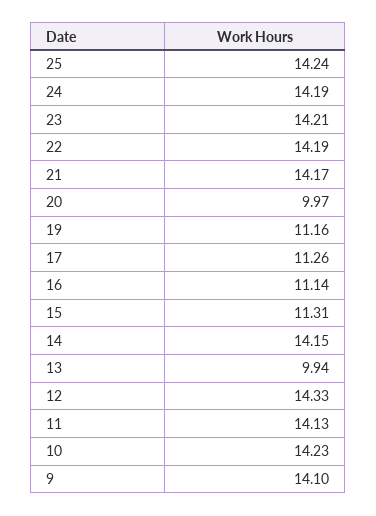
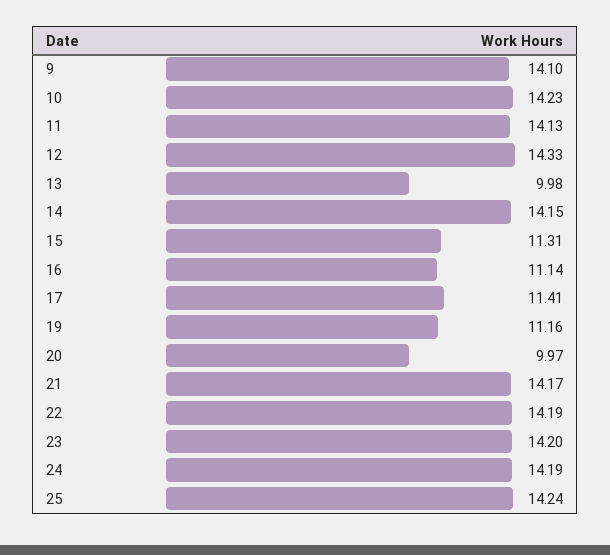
23: 14.21 -> 14.2
17: 11.26 -> 11.41
13: 9.94 -> 9.98

